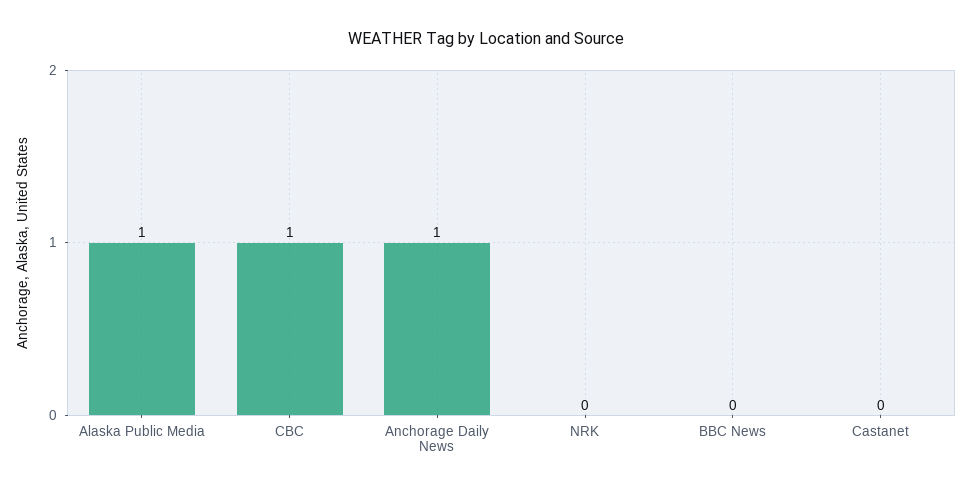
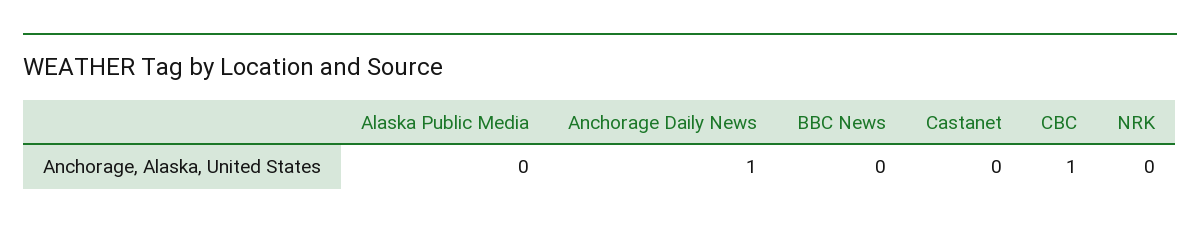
Alaska Public Media: 1 -> 0

